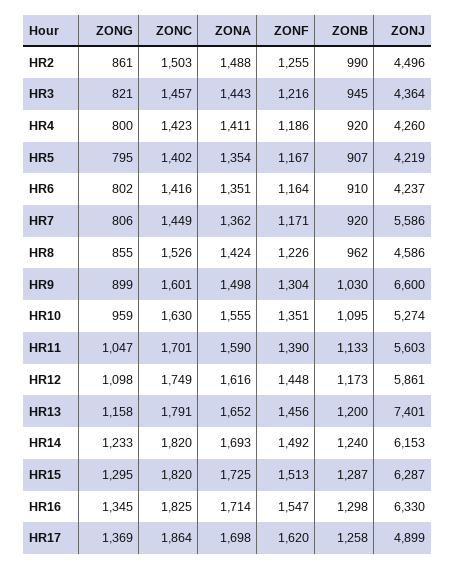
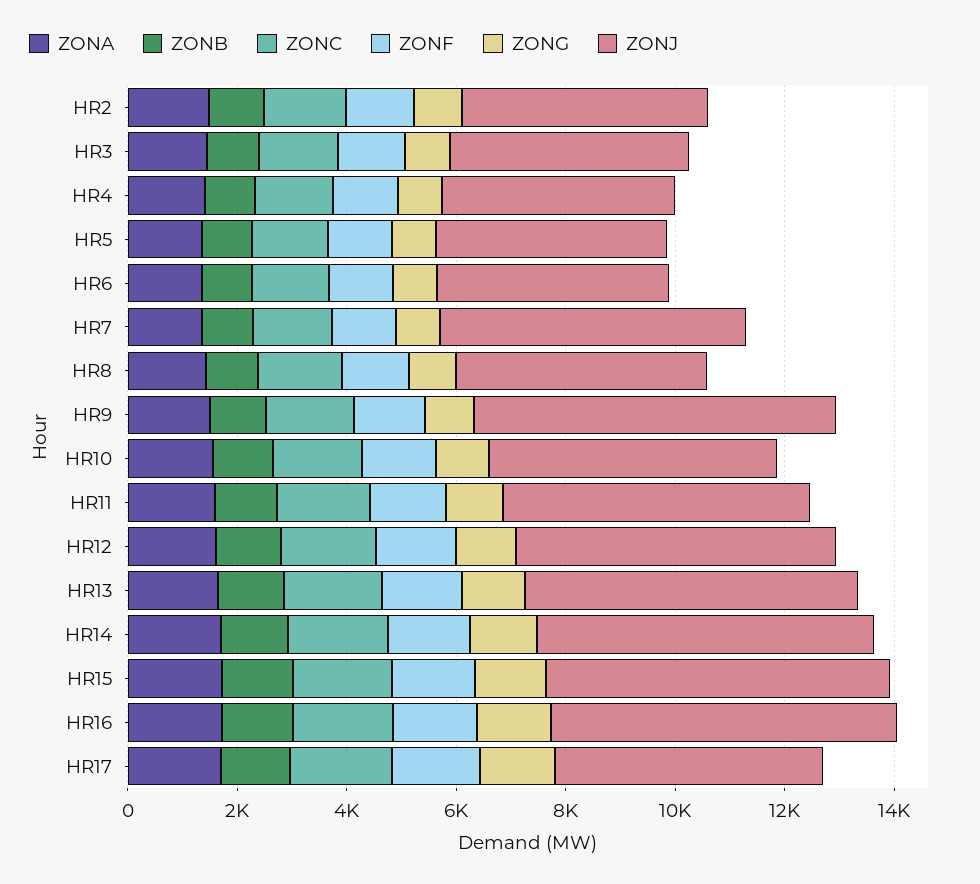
ZONJ, HR13: 7401 -> 6000

